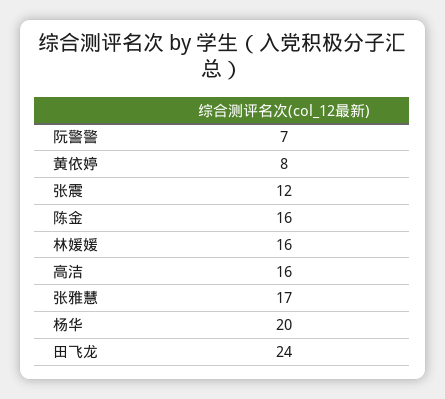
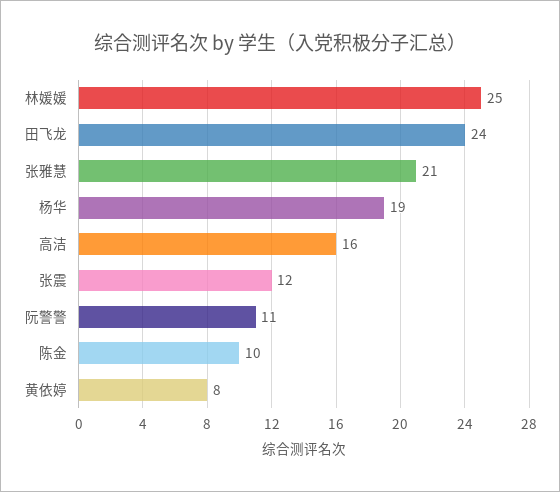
阮警警: 7 -> 11
陈金: 16 -> 10
林媛媛: 16 -> 25
张雅慧: 17 -> 21
杨华: 20 -> 19

